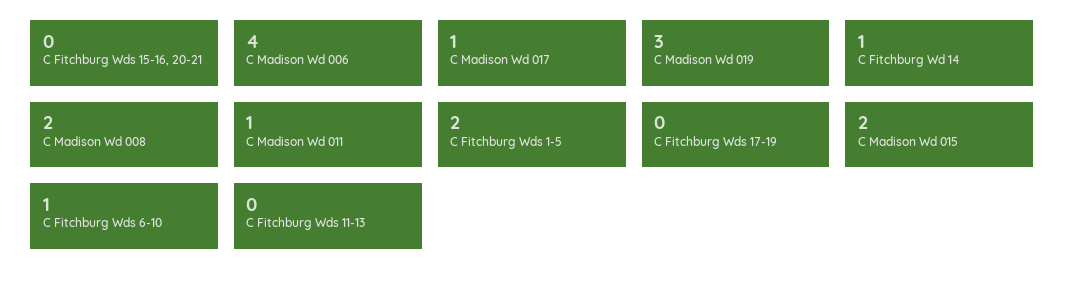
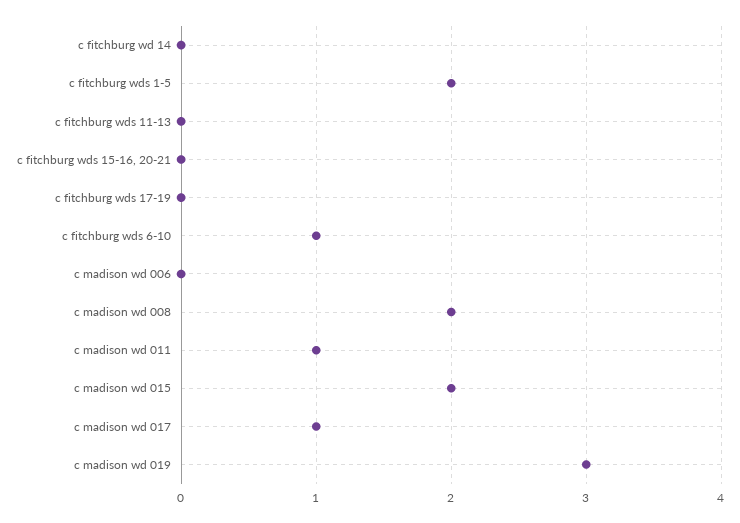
C Madison Wd 006: 4 -> 0
C Fitchburg Wd 14: 1 -> 0

